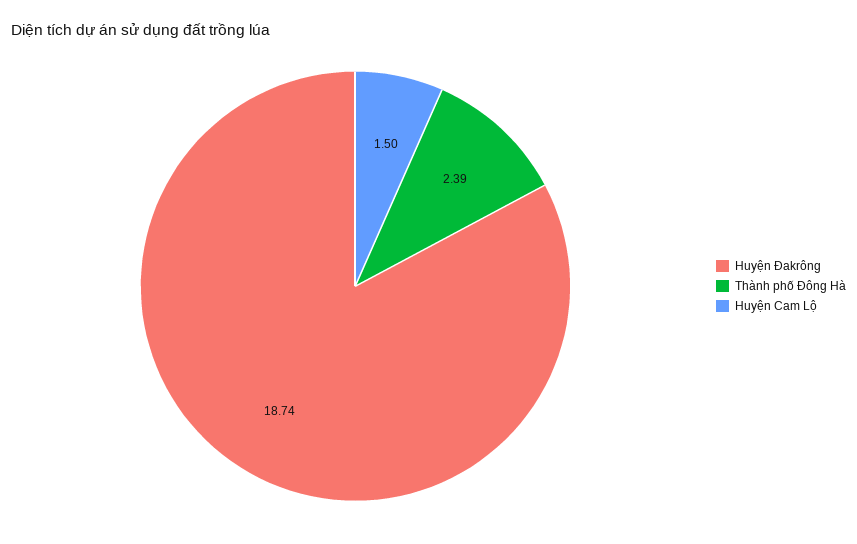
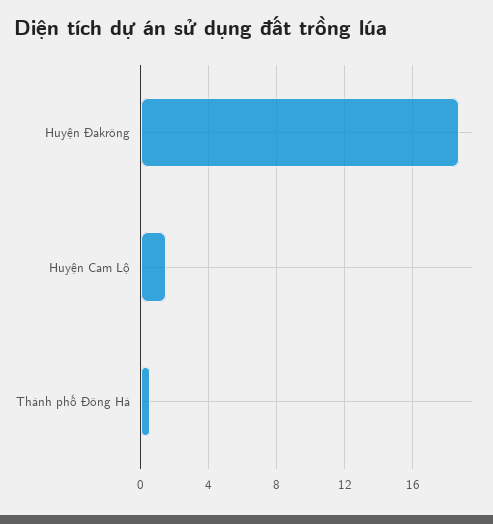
Thành phố Đông Hà: 2.39 -> 0.5

